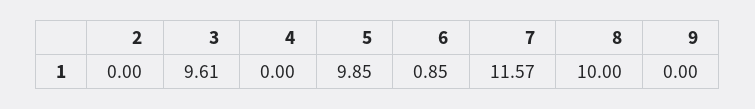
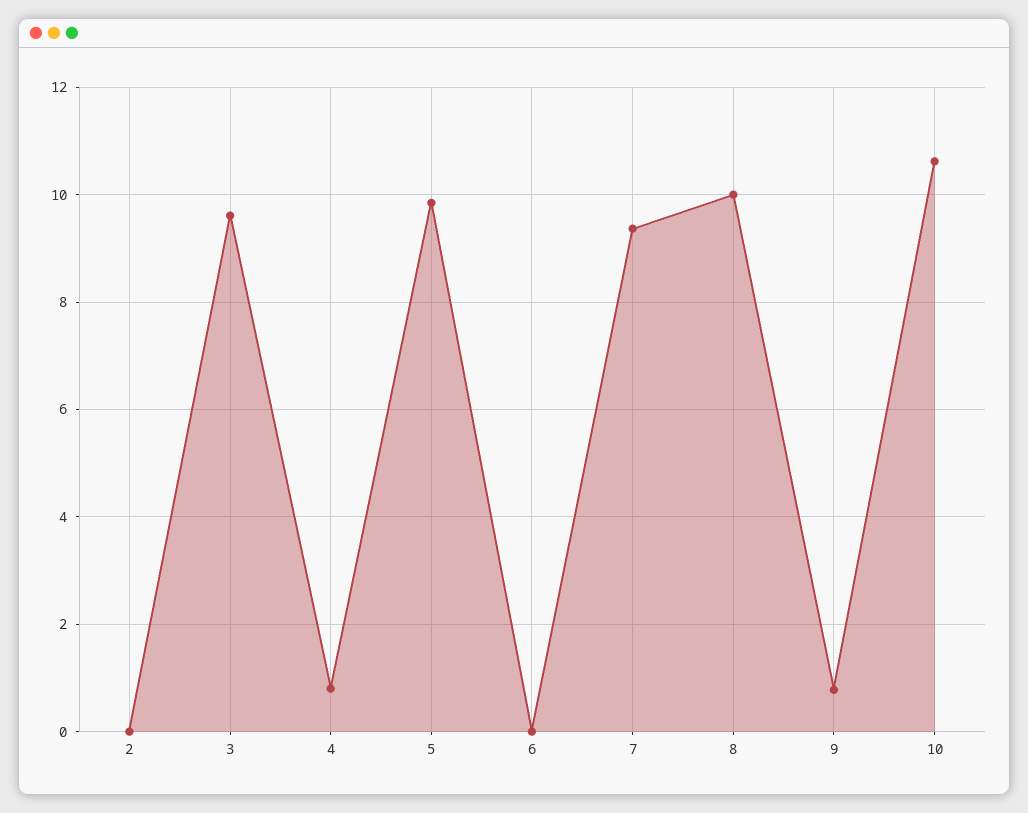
4: 0 -> 0.8
6: 0.85 -> 0
7: 11.57 -> 9.4
9: 0 -> 0.8
10: none -> 10.6

